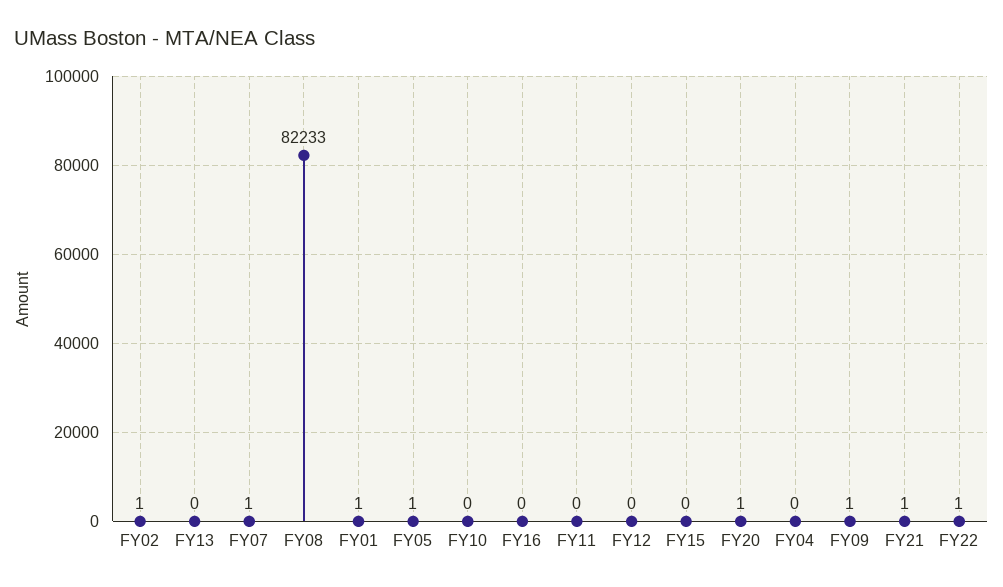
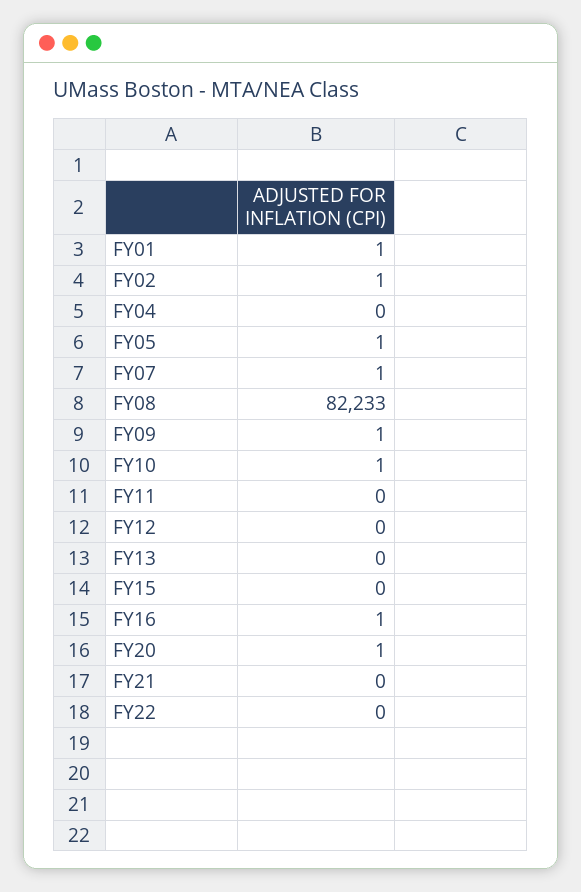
FY10: 0 -> 1
FY16: 0 -> 1
FY21: 1 -> 0
FY22: 1 -> 0

